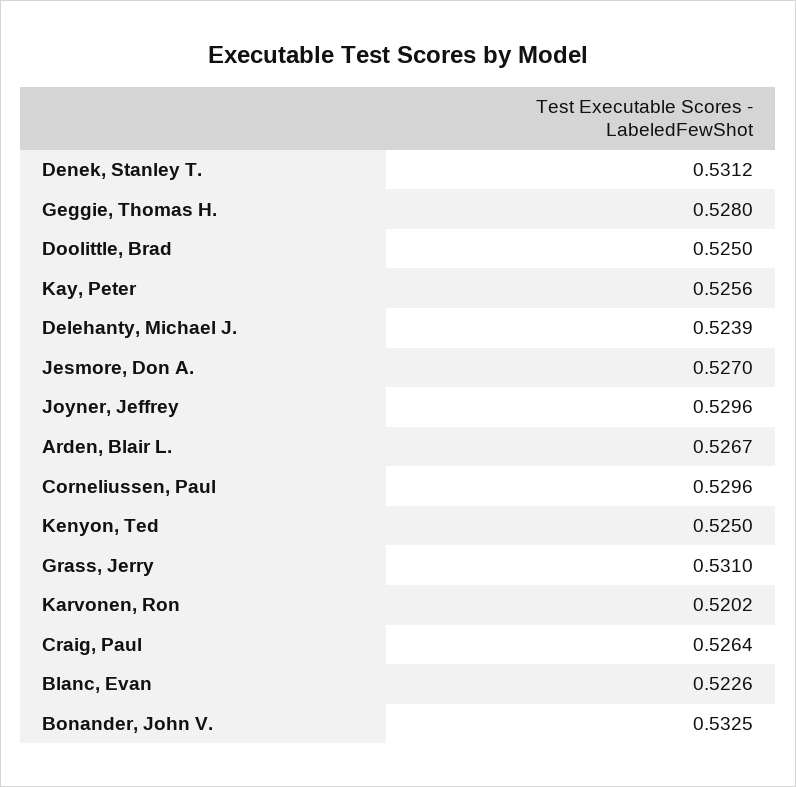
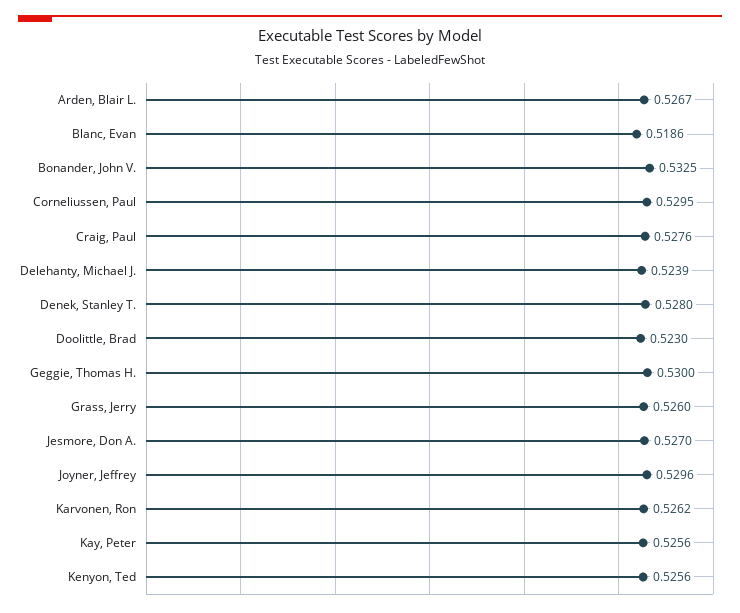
Denek, Stanley T.: 0.5312 -> 0.528
Geggie, Thomas H.: 0.528 -> 0.53
Doolittle, Brad: 0.525 -> 0.523
Corneliussen, Paul: 0.5296 -> 0.5295
Kenyon, Ted: 0.525 -> 0.5256
Grass, Jerry: 0.531 -> 0.526
Karvonen, Ron: 0.5202 -> 0.5262
Craig, Paul: 0.5264 -> 0.5276
Blanc, Evan: 0.5226 -> 0.5186

